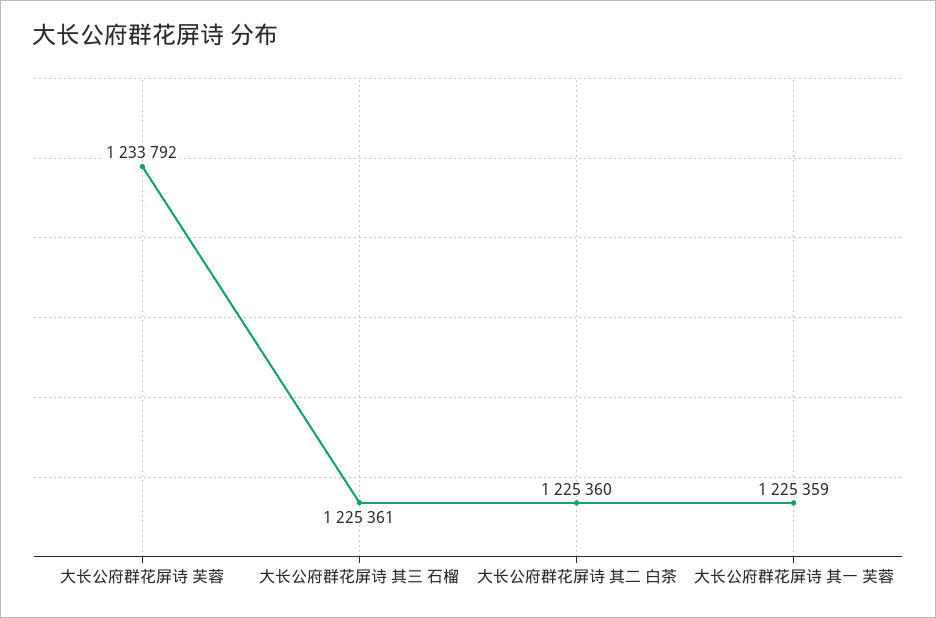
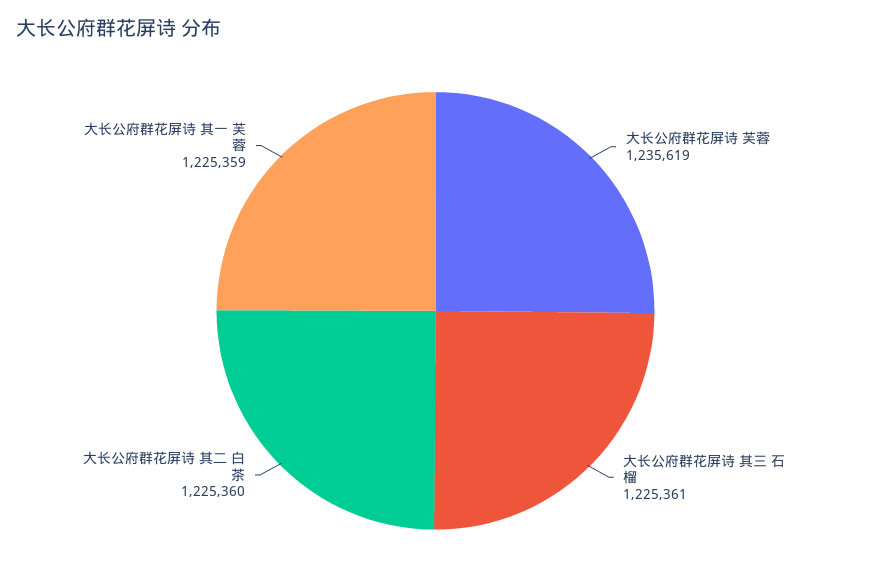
大长公府群花屏诗 芙蓉: 1233792 -> 1235619

